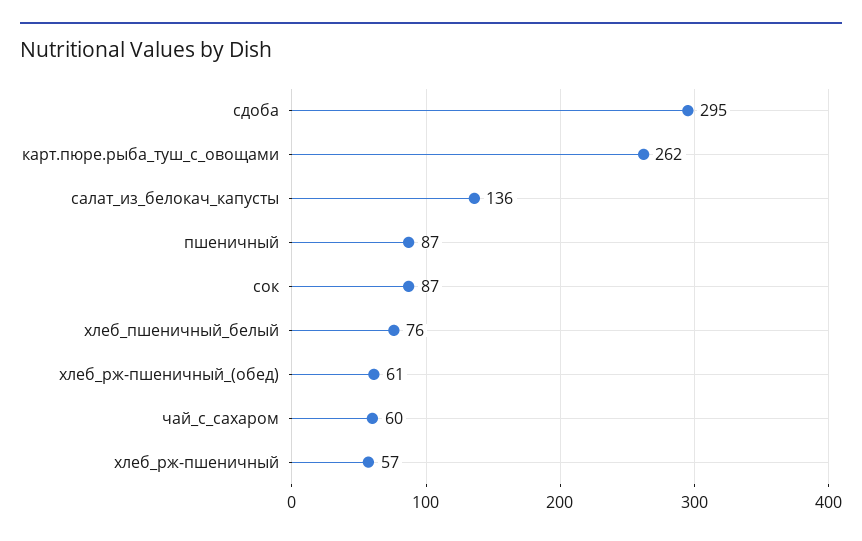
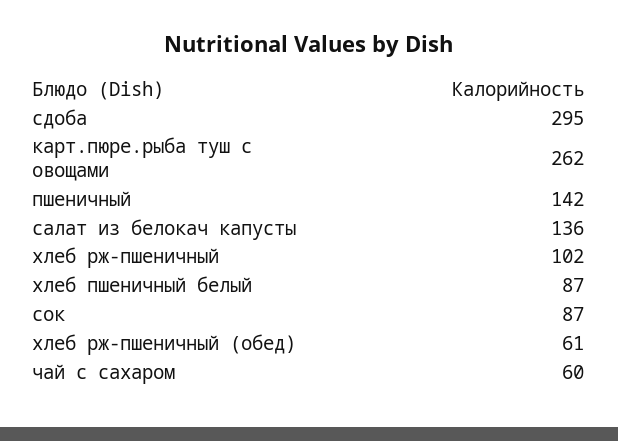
пшеничный: 87 -> 142
хлеб_пшеничный_белый: 76 -> 87
хлеб_рж-пшеничный: 57 -> 102

